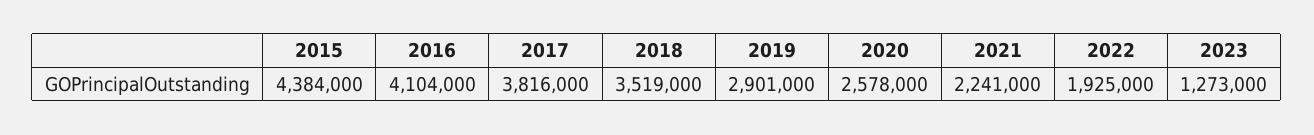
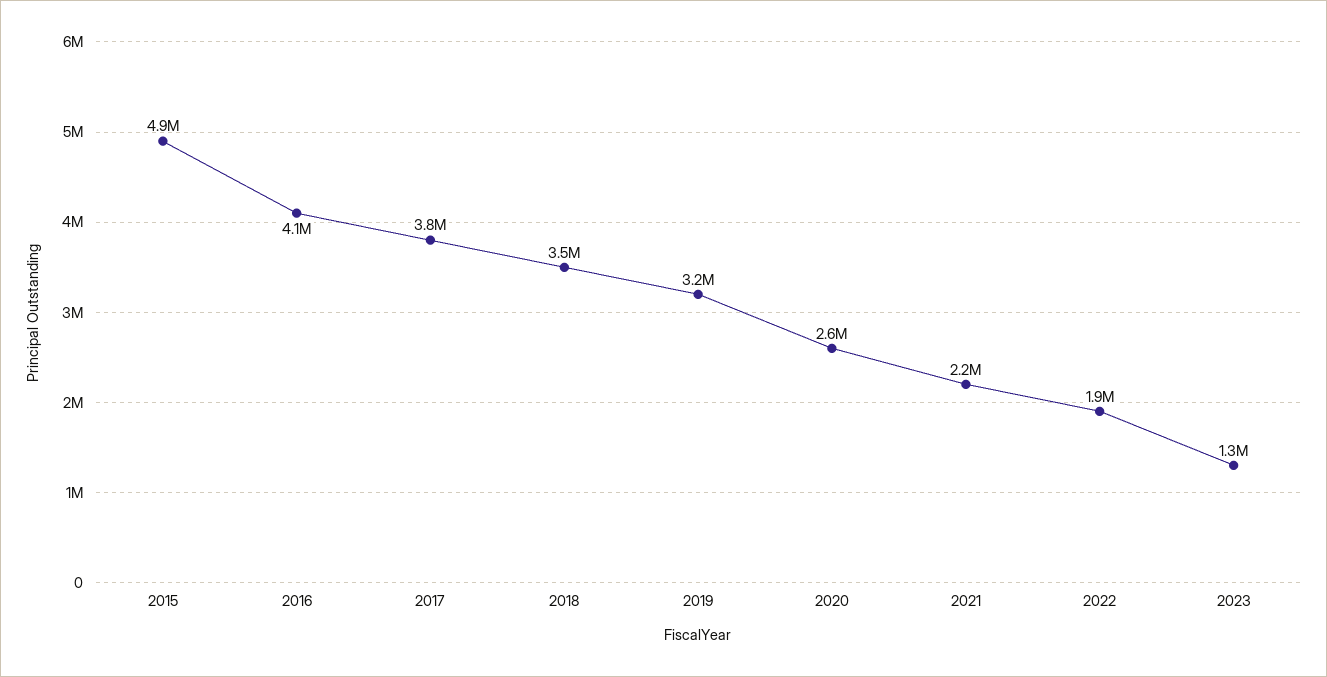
2015: 4384000 -> 4900000
2019: 2901000 -> 3200000

